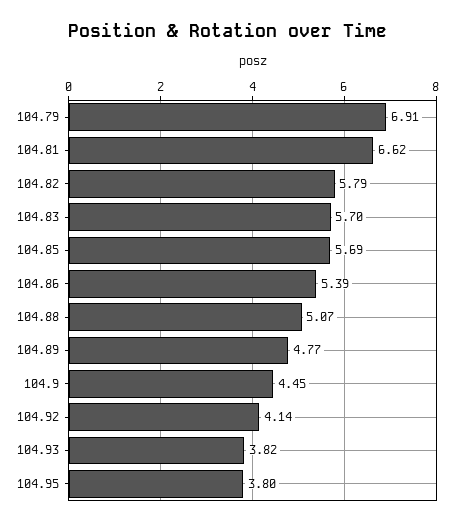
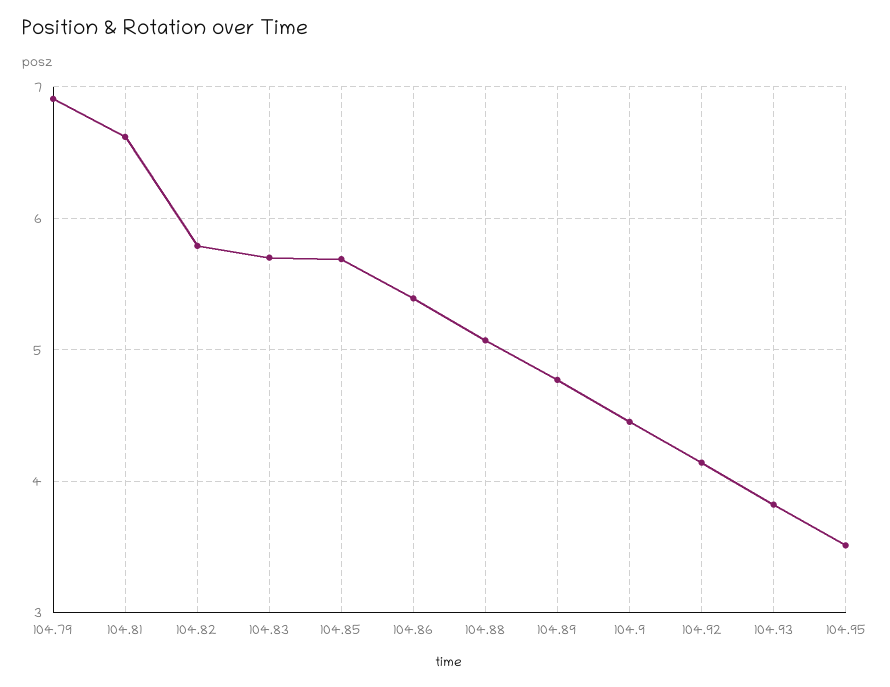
104.95: 3.8 -> 3.5

